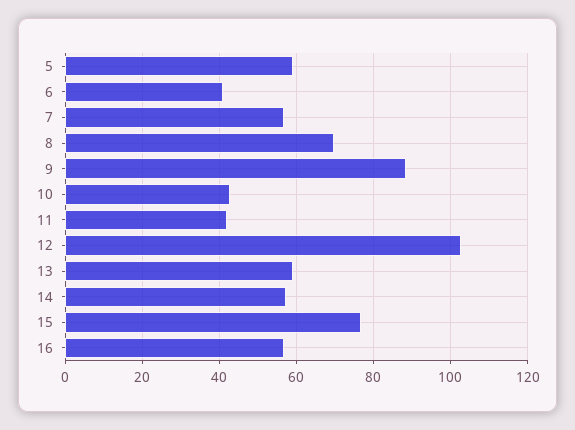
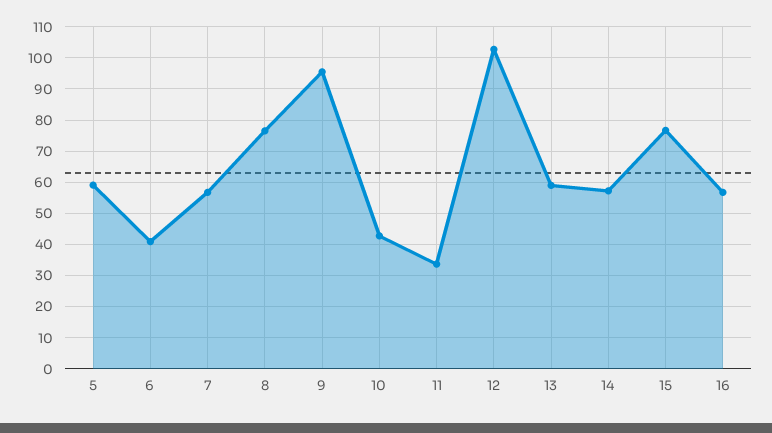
8: 70 -> 76
9: 88 -> 96
11: 42 -> 34

